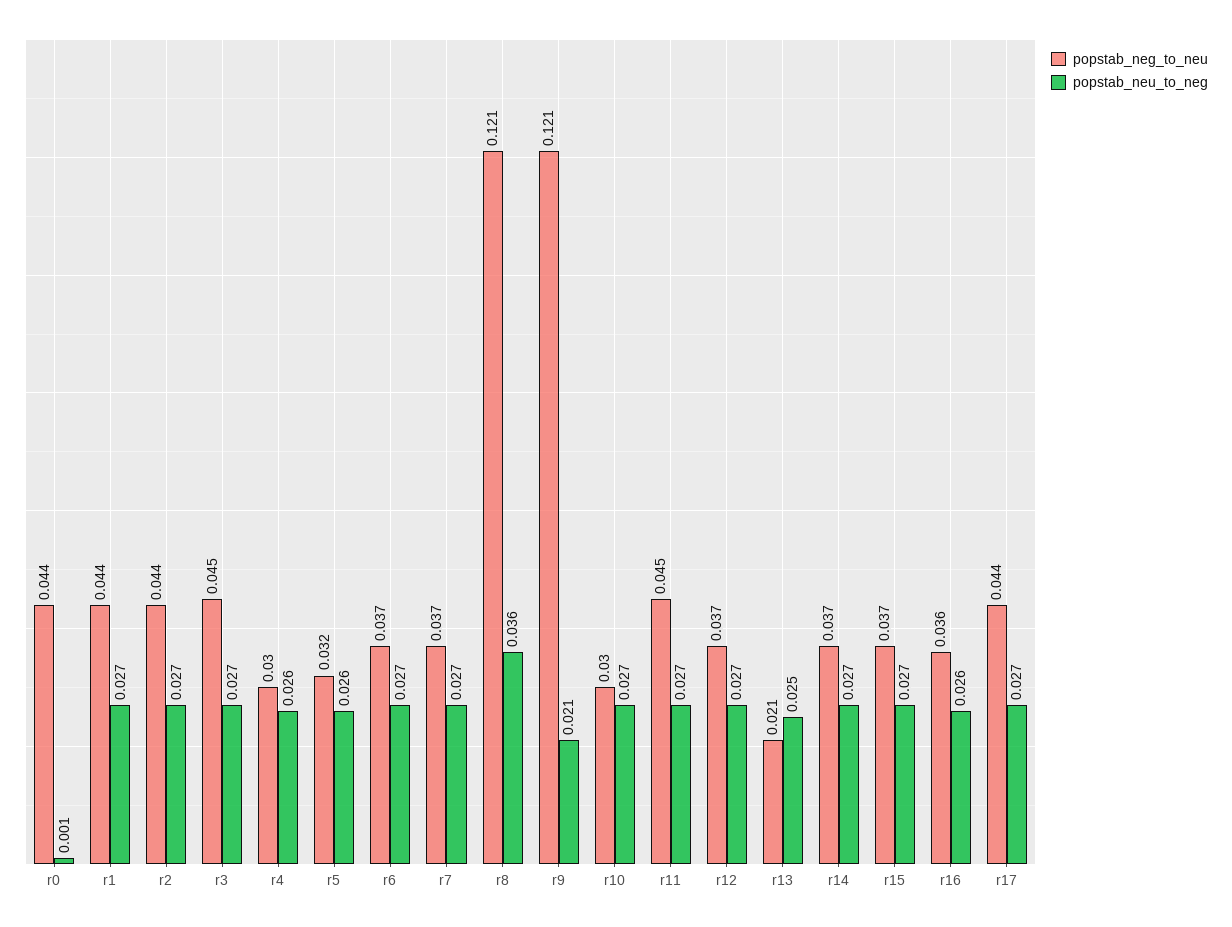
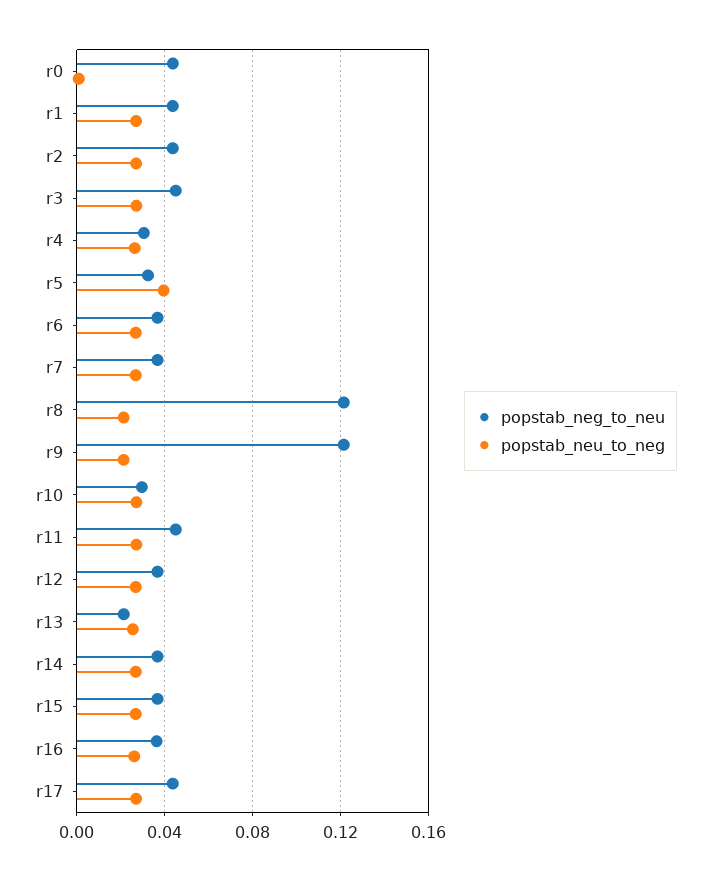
popstab_neu_to_neg, r5: 0.026 -> 0.04
popstab_neu_to_neg, r8: 0.036 -> 0.02

